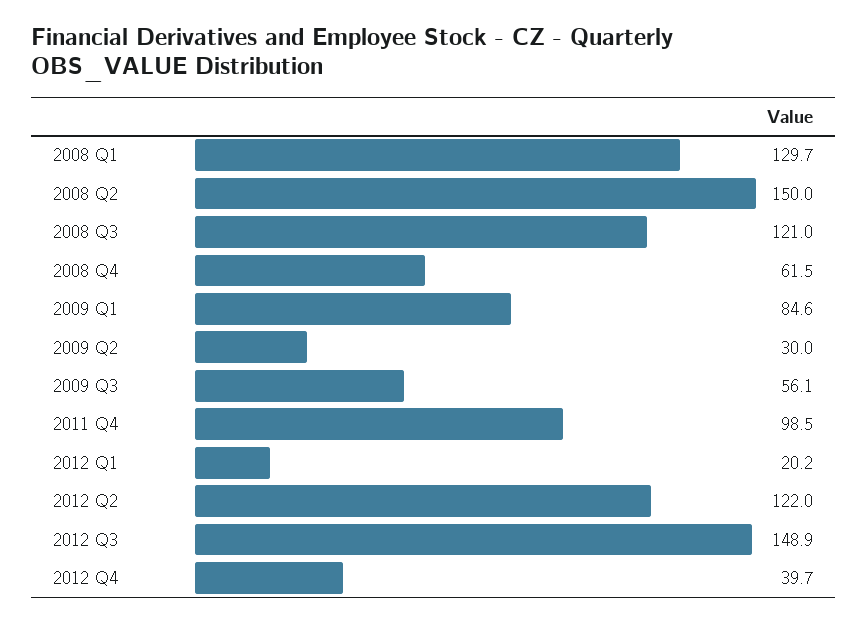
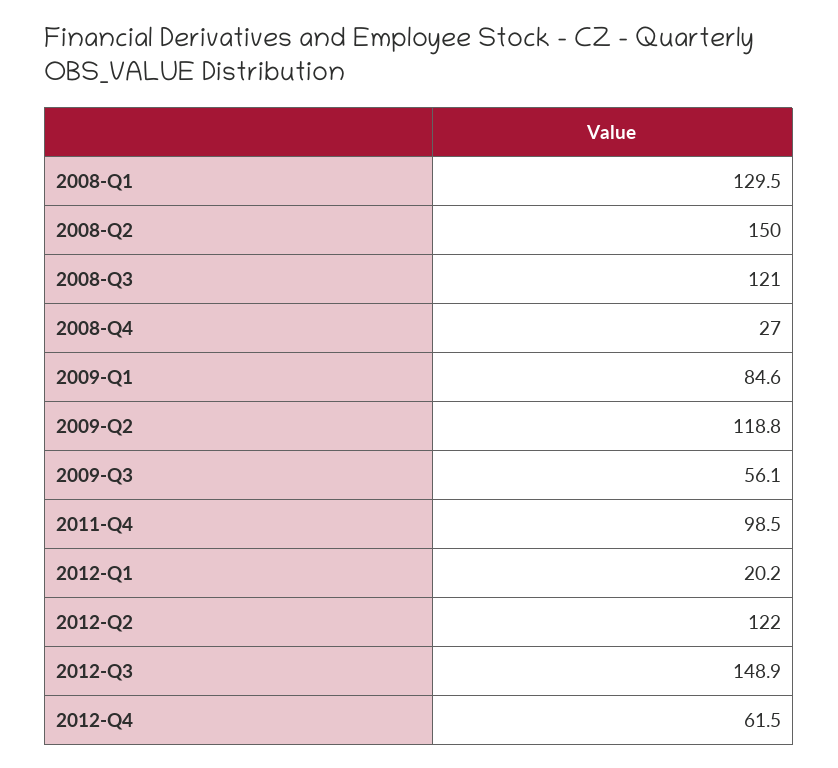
2008 Q1: 129.7 -> 129.5
2008 Q4: 61.5 -> 27
2009 Q2: 30 -> 118.8
2012 Q4: 39.7 -> 61.5

